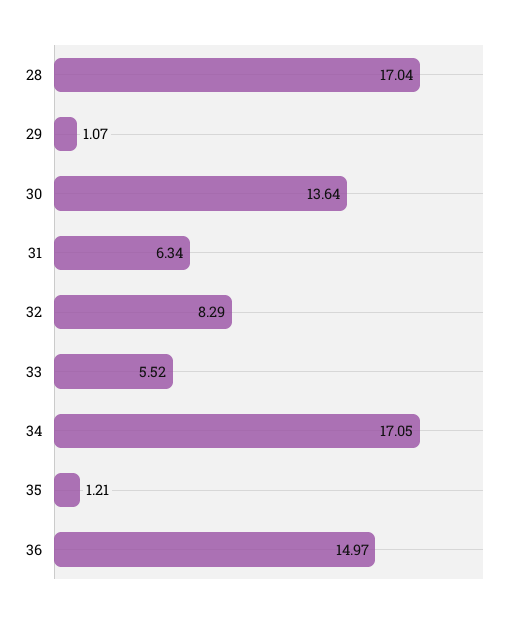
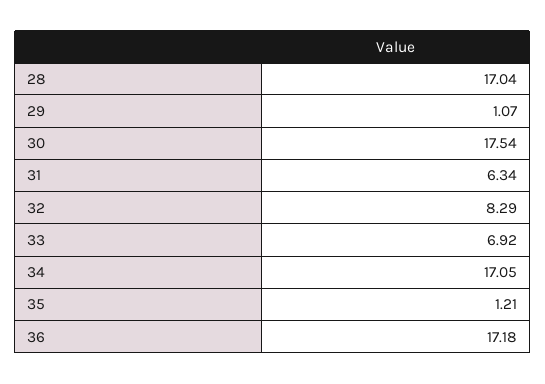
30: 13.64 -> 17.54
33: 5.52 -> 6.92
36: 14.97 -> 17.18

